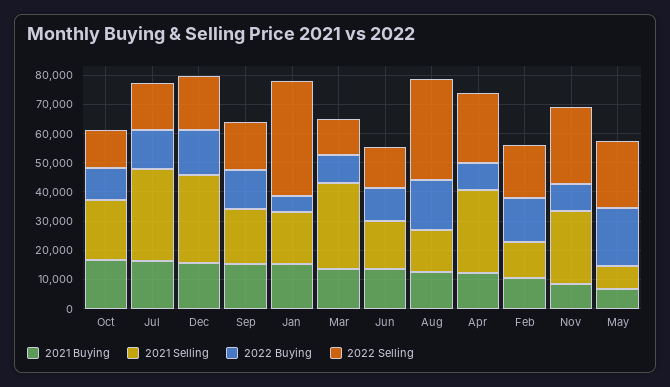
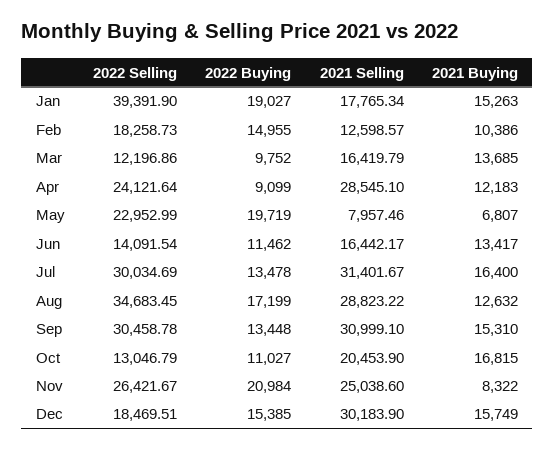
2022 Selling, Jul: 15000 -> 30034.69
2021 Selling, Sep: 20000 -> 30999.1
2022 Selling, Sep: 15000 -> 30458.78
2022 Buying, Jan: 5000 -> 19027
2021 Selling, Mar: 30000 -> 16419.79
2021 Selling, Aug: 15000 -> 28823.22
2022 Buying, Nov: 10000 -> 20984

